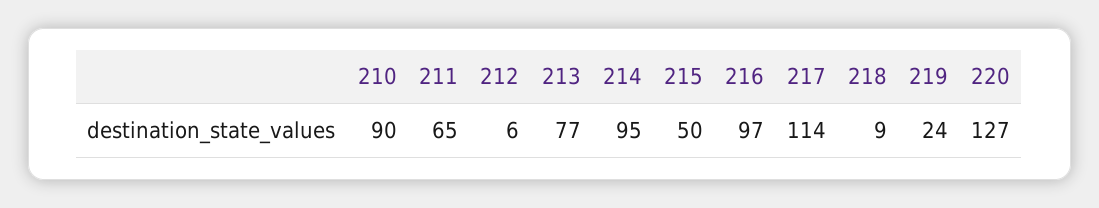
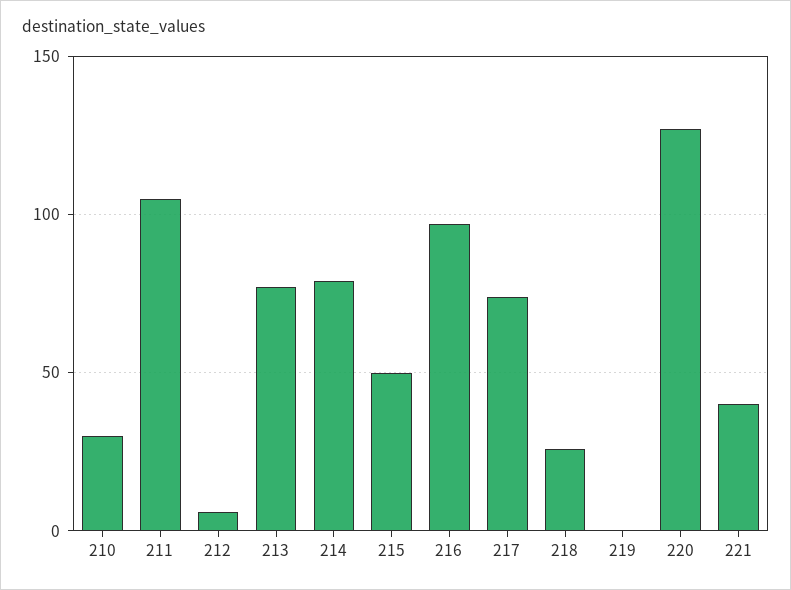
210: 90 -> 30
211: 65 -> 105
214: 95 -> 80
217: 114 -> 75
218: 9 -> 25
219: 24 -> 0
221: none -> 40

